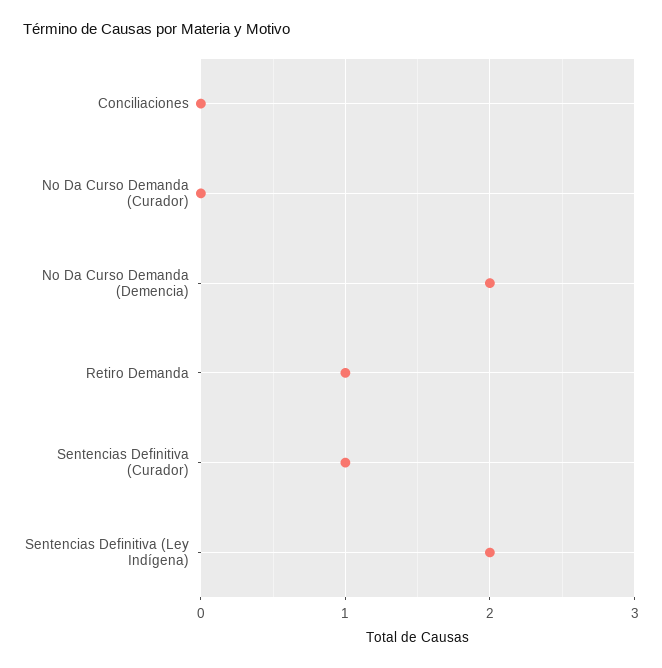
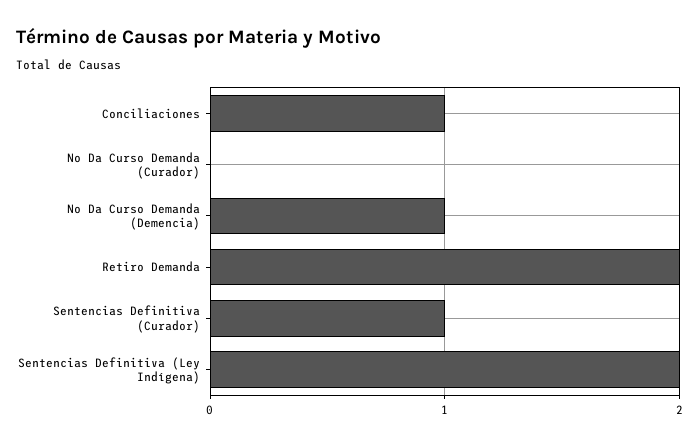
Conciliaciones: 0 -> 1
No Da Curso Demanda (Demencia): 2 -> 1
Retiro Demanda: 1 -> 2

